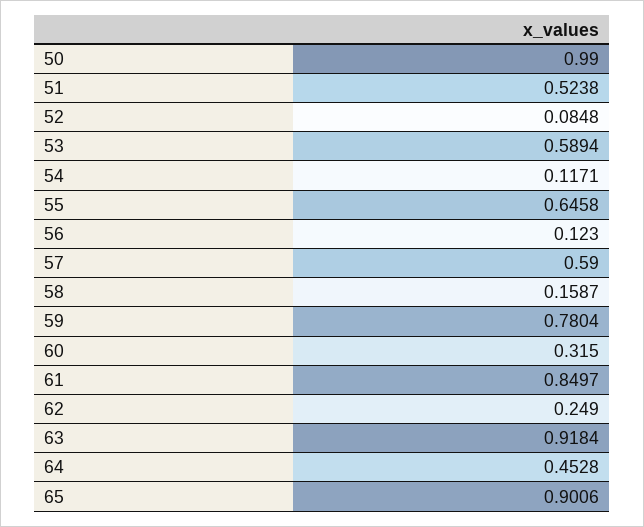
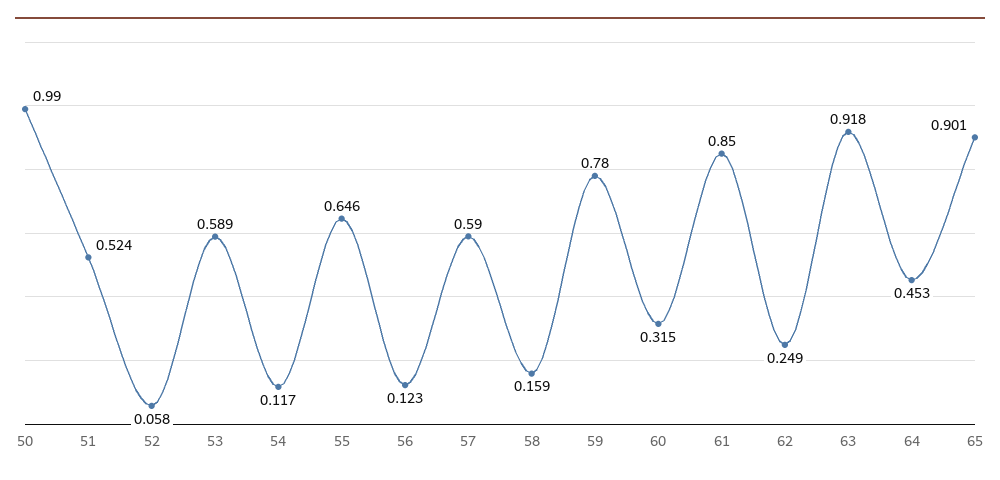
52: 0.0848 -> 0.058

